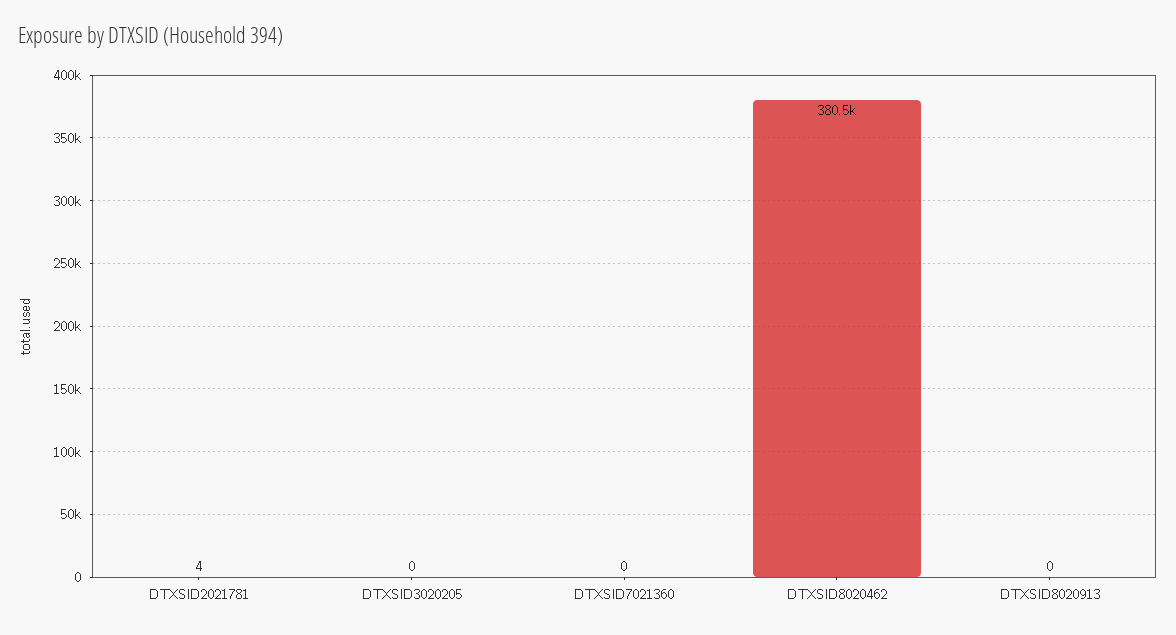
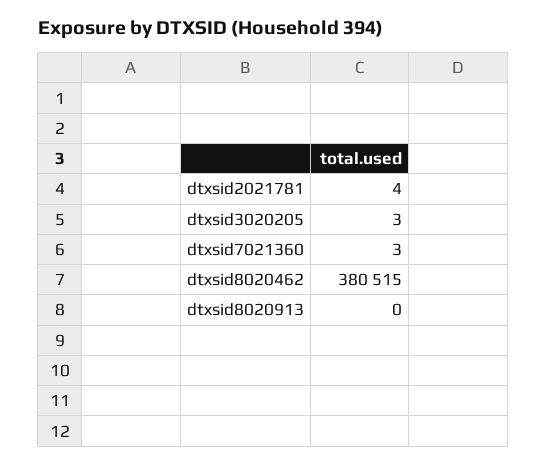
DTXSID3020205: 0 -> 3
DTXSID7021360: 0 -> 3

